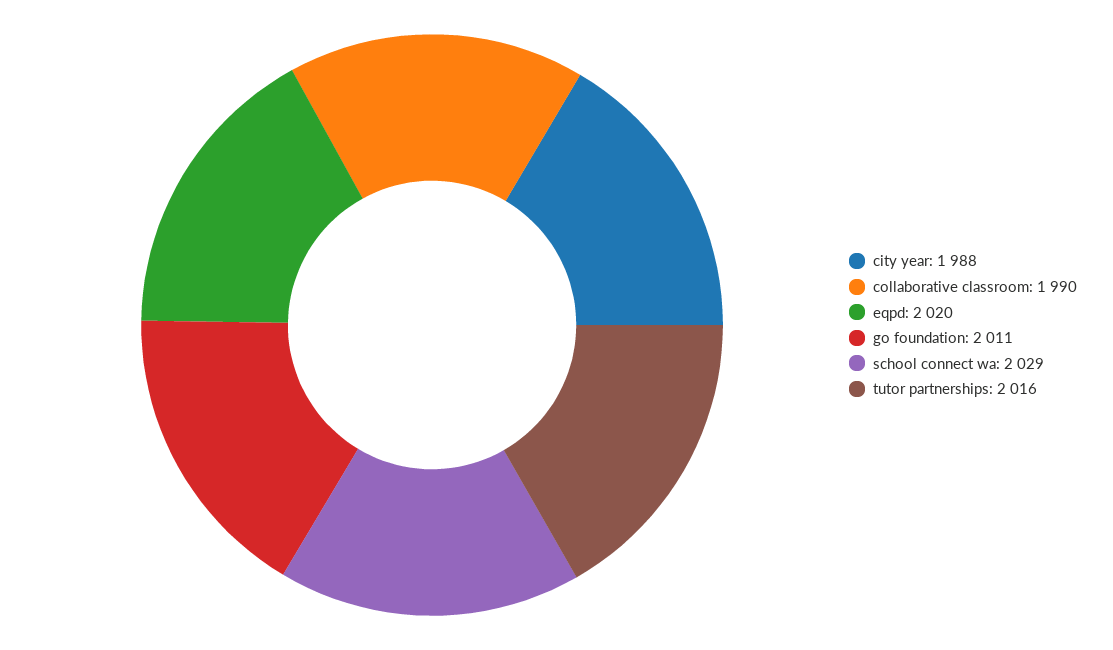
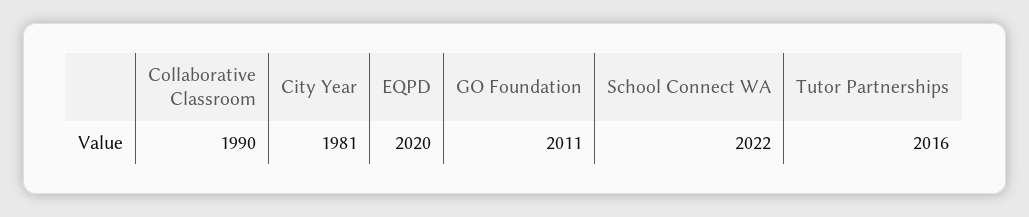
city year: 1988 -> 1981
school connect wa: 2029 -> 2022

